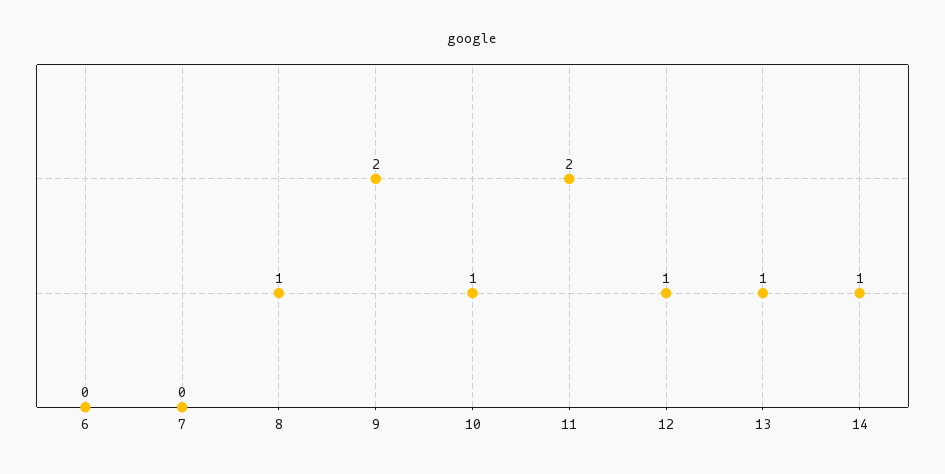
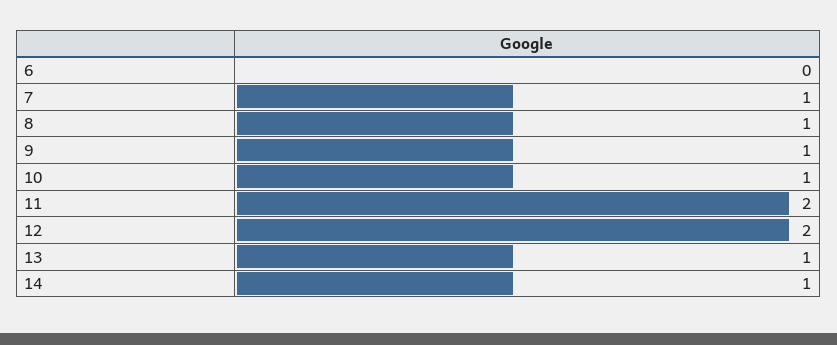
7: 0 -> 1
9: 2 -> 1
12: 1 -> 2

